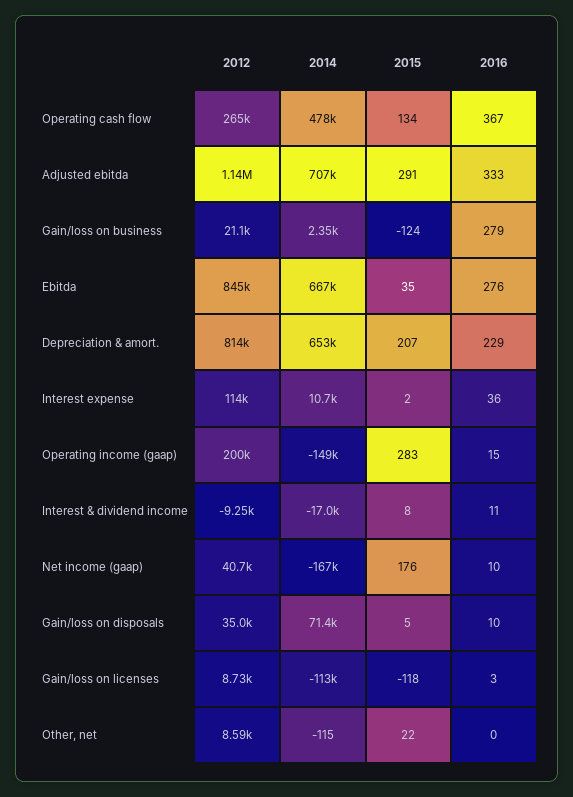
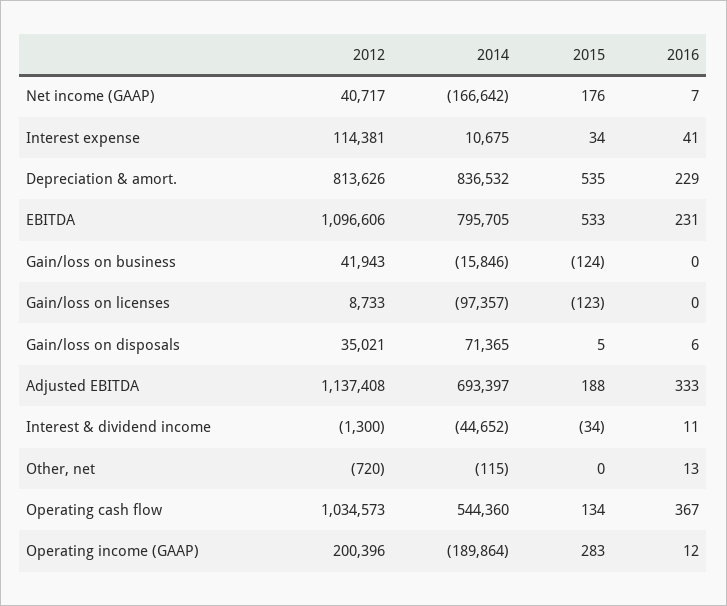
2012, Operating cash flow: 265000 -> 1034573
2014, Operating cash flow: 478000 -> 544360
2014, Adjusted ebitda: 707000 -> 693397
2015, Adjusted ebitda: 291 -> 188
2012, Gain/loss on business: 21100 -> 41943
2014, Gain/loss on business: 2350 -> -15846
2016, Gain/loss on business: 279 -> 0
2012, Ebitda: 845000 -> 1096606
2014, Ebitda: 667000 -> 795705
2015, Ebitda: 35 -> 533
2016, Ebitda: 276 -> 231
2014, Depreciation & amort.: 653000 -> 836532
2015, Depreciation & amort.: 207 -> 535
2015, Interest expense: 2 -> 34
2016, Interest expense: 36 -> 41
2014, Operating income (gaap): -149000 -> -189864
2016, Operating income (gaap): 15 -> 12
2012, Interest & dividend income: -9250 -> -1300
2014, Interest & dividend income: -17000 -> -44652
2015, Interest & dividend income: 8 -> -34
2016, Net income (gaap): 10 -> 7
2016, Gain/loss on disposals: 10 -> 6
2014, Gain/loss on licenses: -113000 -> -97357
2015, Gain/loss on licenses: -118 -> -123
2016, Gain/loss on licenses: 3 -> 0
2012, Other, net: 8590 -> -720
2015, Other, net: 22 -> 0
2016, Other, net: 0 -> 13

